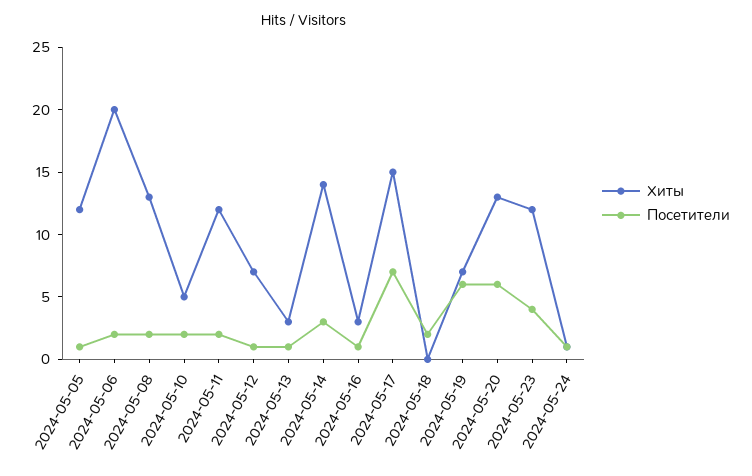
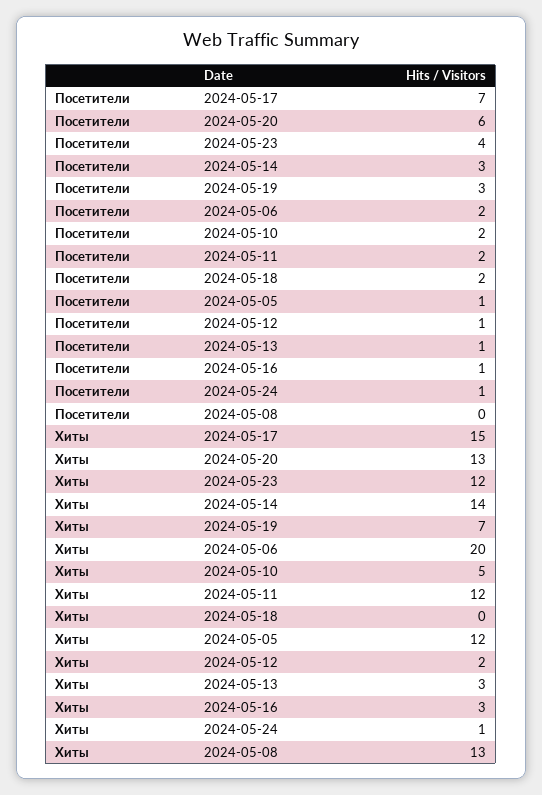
Посетители, 2024-05-08: 2 -> 0
Хиты, 2024-05-12: 7 -> 2
Посетители, 2024-05-19: 6 -> 3

